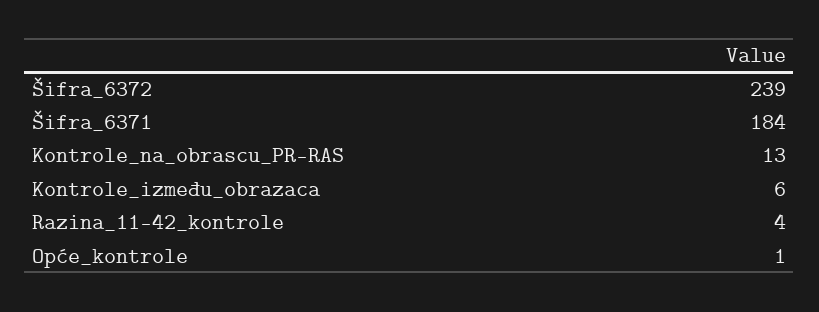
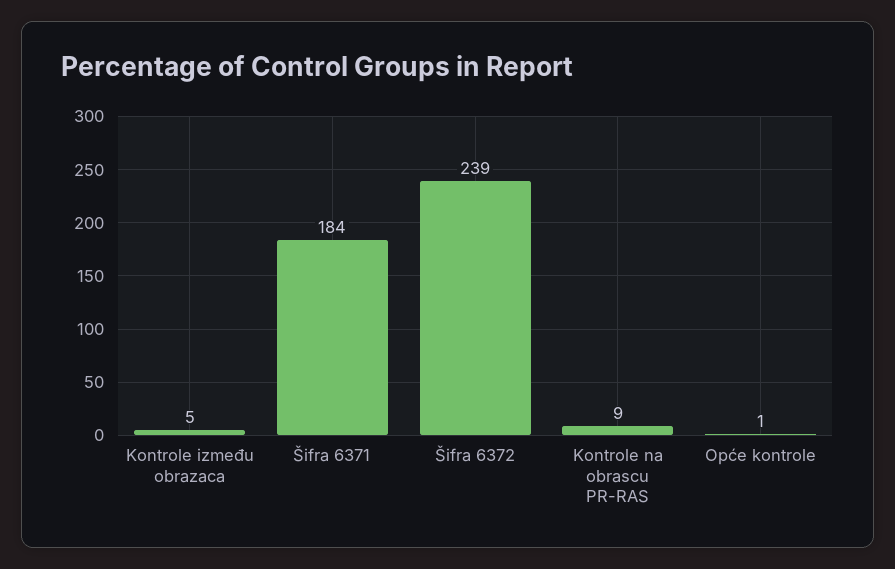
Kontrole_na_obrascu_PR-RAS: 13 -> 9
Kontrole_između_obrazaca: 6 -> 5
Razina_11-42_kontrole: 4 -> none

